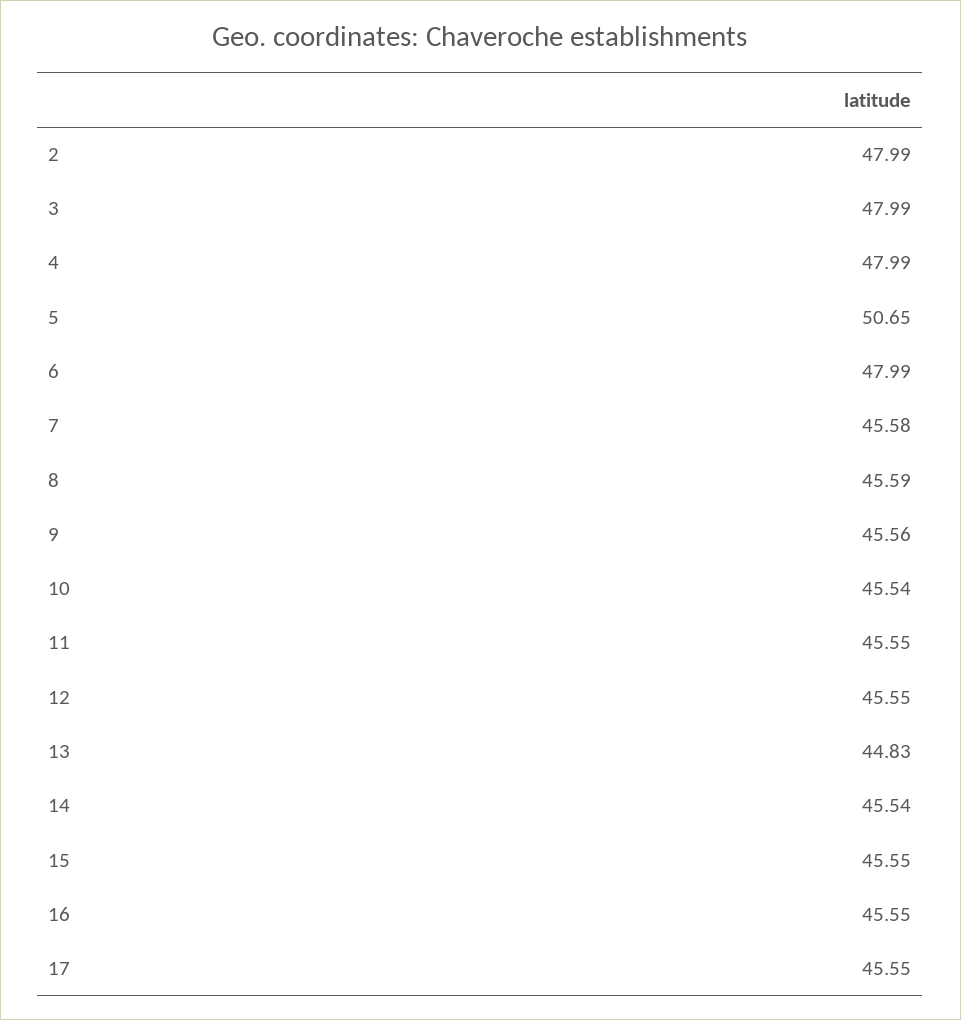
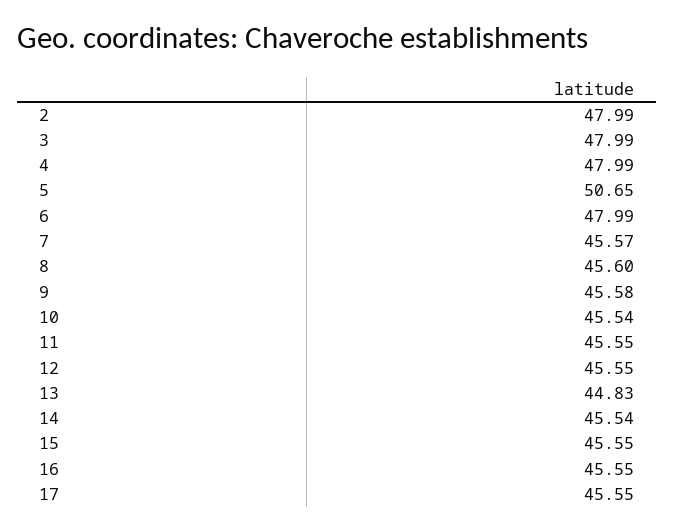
7: 45.58 -> 45.57
8: 45.59 -> 45.6
9: 45.56 -> 45.58

